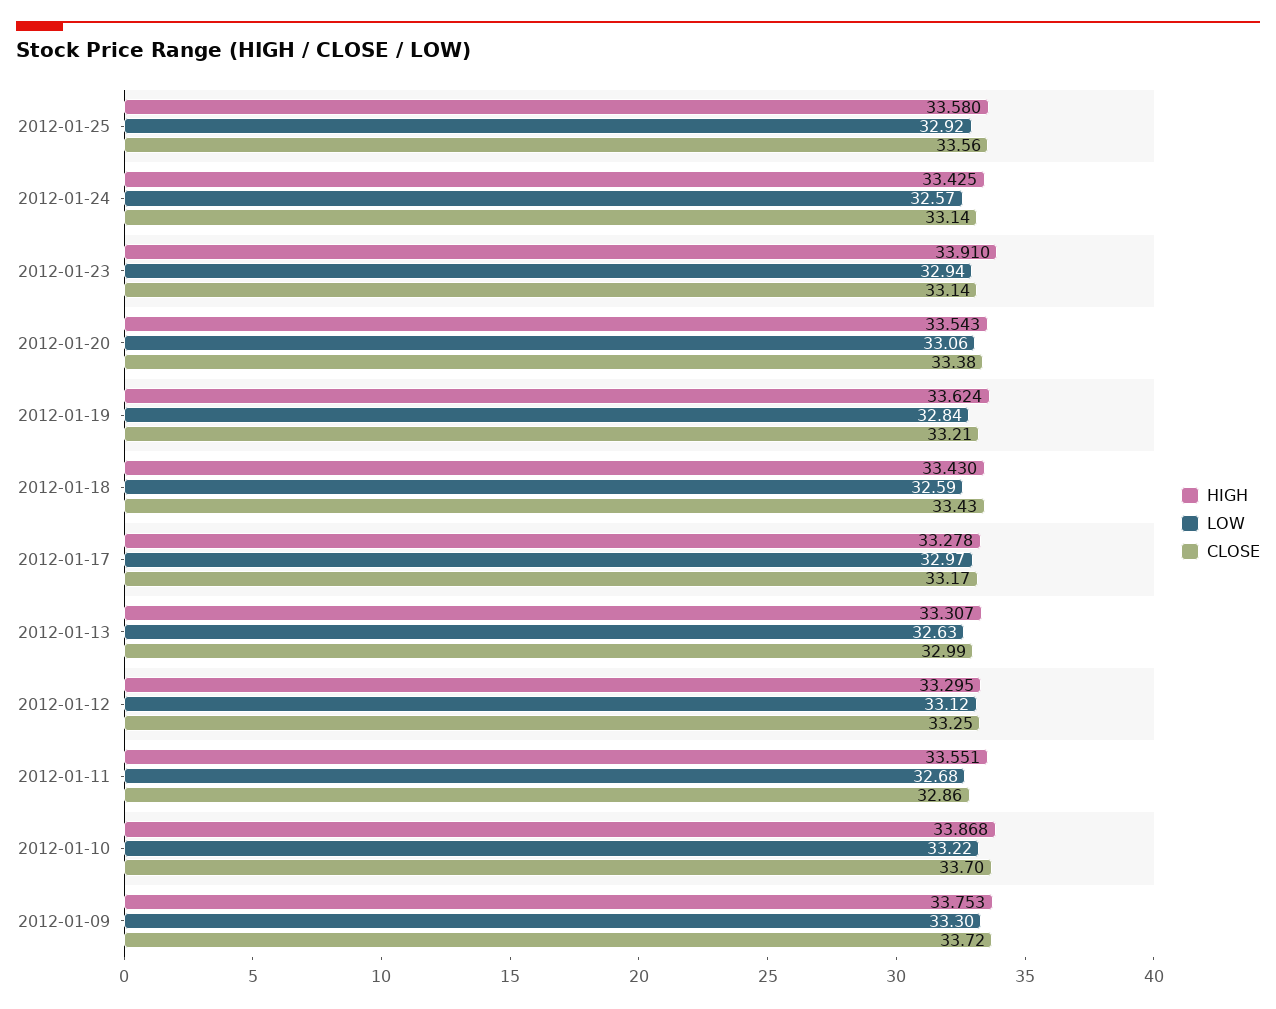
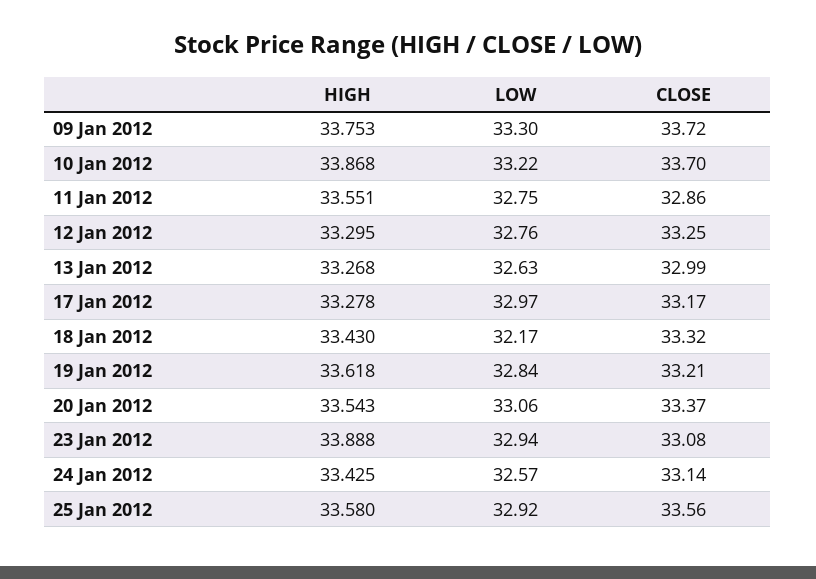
HIGH, 2012-01-23: 33.91 -> 33.888
CLOSE, 2012-01-23: 33.14 -> 33.08
CLOSE, 2012-01-20: 33.38 -> 33.37
HIGH, 2012-01-19: 33.624 -> 33.618
LOW, 2012-01-18: 32.59 -> 32.17
CLOSE, 2012-01-18: 33.43 -> 33.32
HIGH, 2012-01-13: 33.307 -> 33.268
LOW, 2012-01-12: 33.12 -> 32.76
LOW, 2012-01-11: 32.68 -> 32.75

